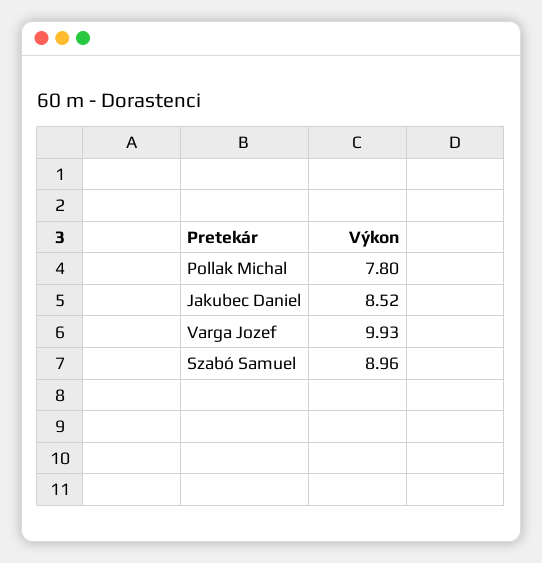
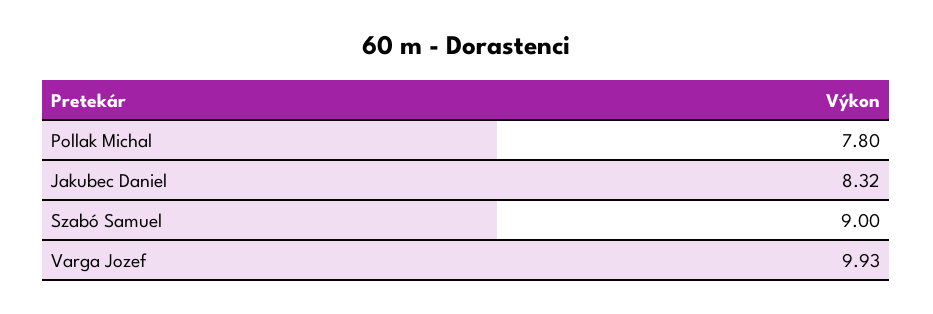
Jakubec Daniel: 8.52 -> 8.32
Szabó Samuel: 8.96 -> 9

